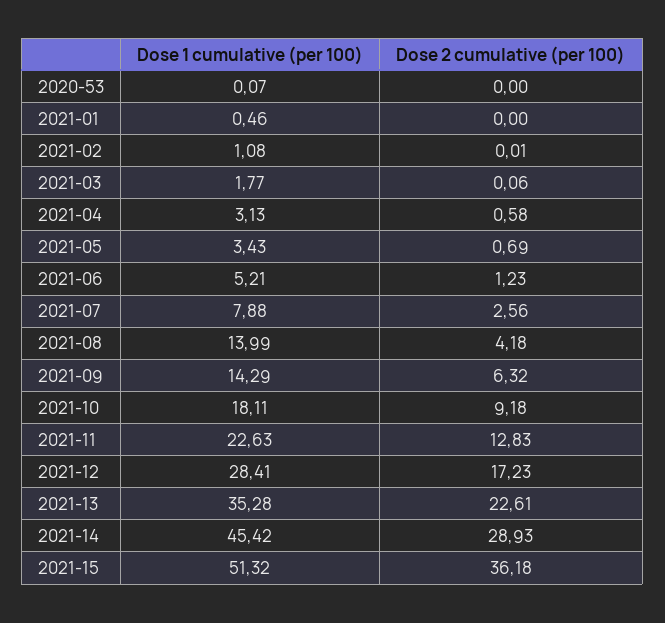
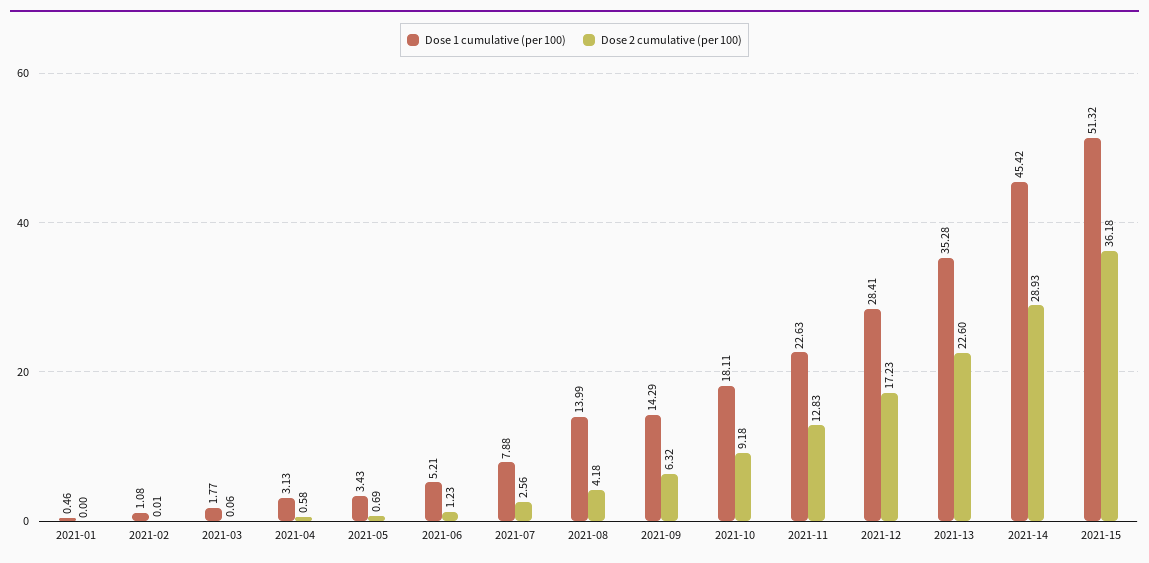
Dose 1 cumulative (per 100), 2020-53: 0.07 -> none
Dose 2 cumulative (per 100), 2020-53: 0 -> none
Dose 2 cumulative (per 100), 2021-13: 22.61 -> 22.6

